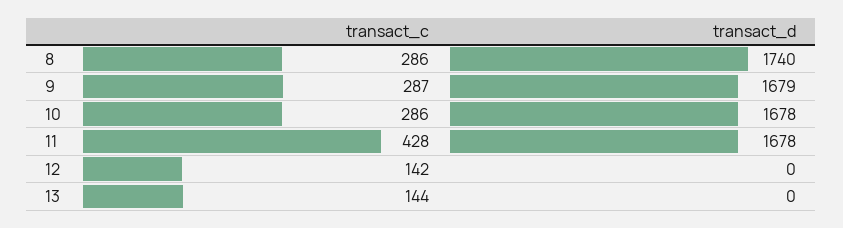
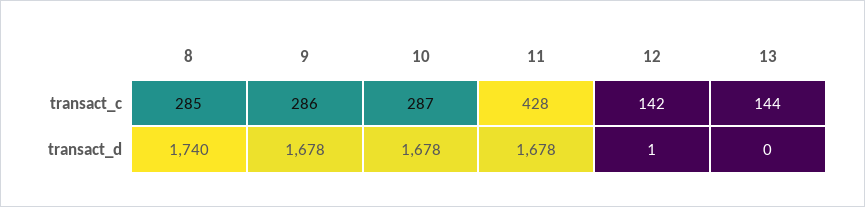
transact_c, 8: 286 -> 285
transact_c, 9: 287 -> 286
transact_d, 9: 1679 -> 1678
transact_c, 10: 286 -> 287
transact_d, 12: 0 -> 1

